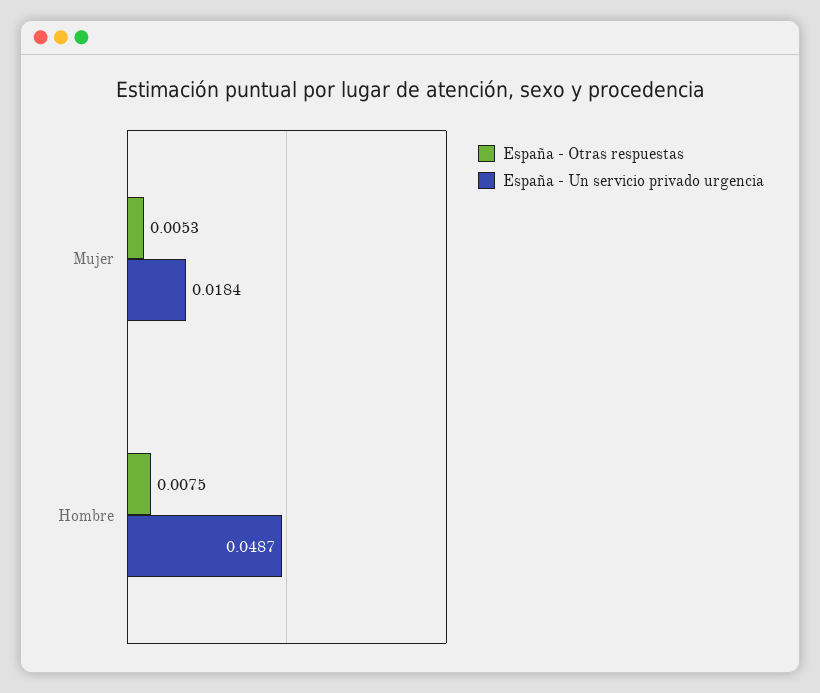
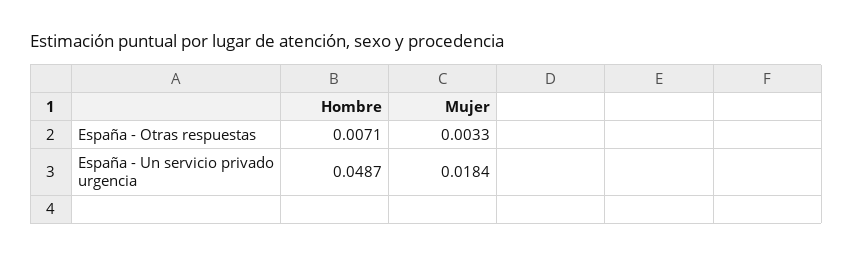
España - Otras respuestas, Mujer: 0.0053 -> 0.0033
España - Otras respuestas, Hombre: 0.0075 -> 0.0071

